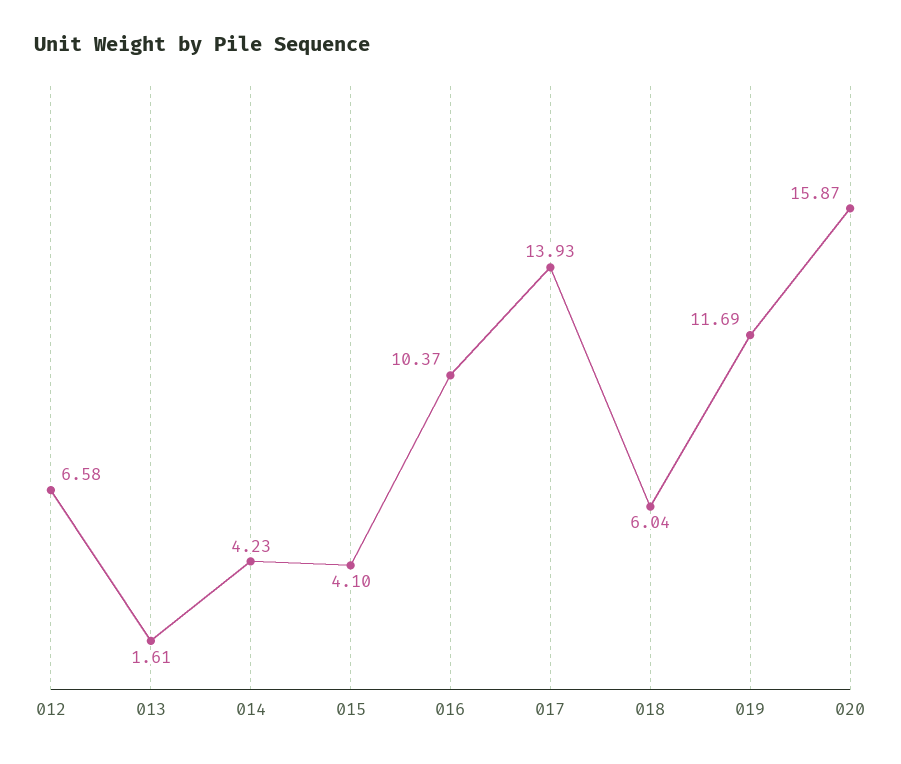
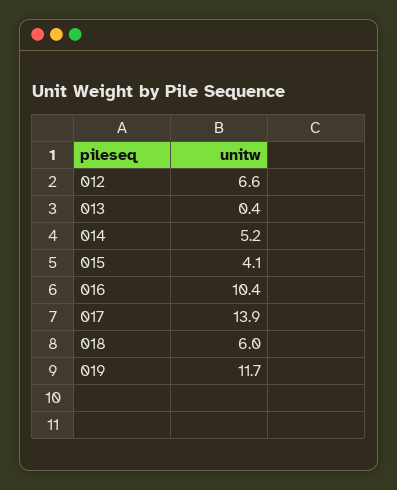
013: 1.61 -> 0.4
014: 4.23 -> 5.2
020: 15.87 -> none

